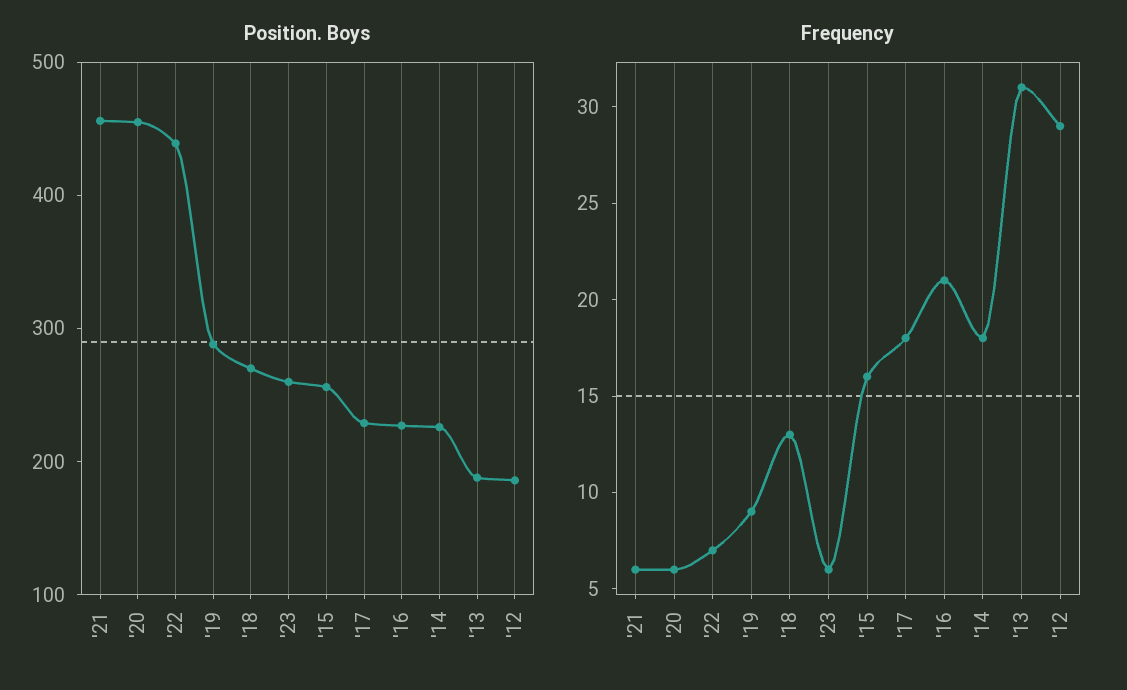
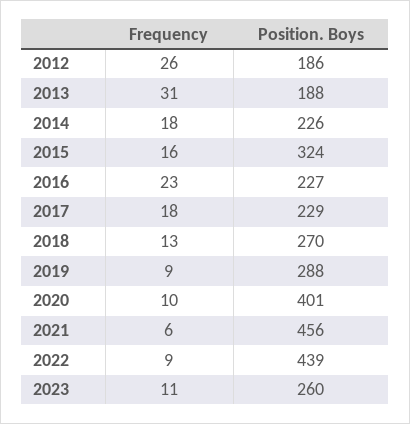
Position. Boys, '20: 460 -> 401
Position. Boys, '15: 260 -> 324
Frequency, '20: 6 -> 10
Frequency, '22: 7 -> 9
Frequency, '23: 6 -> 11
Frequency, '16: 21 -> 23
Frequency, '12: 29 -> 26

